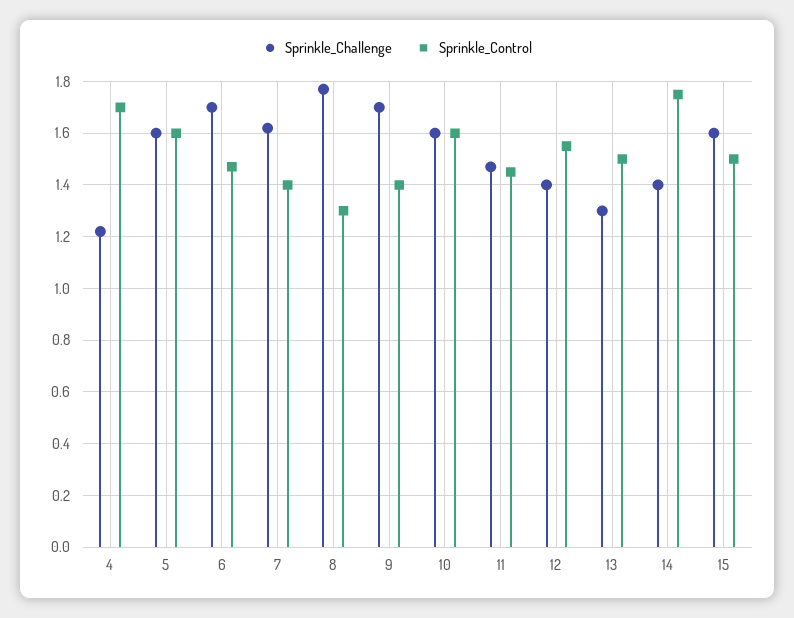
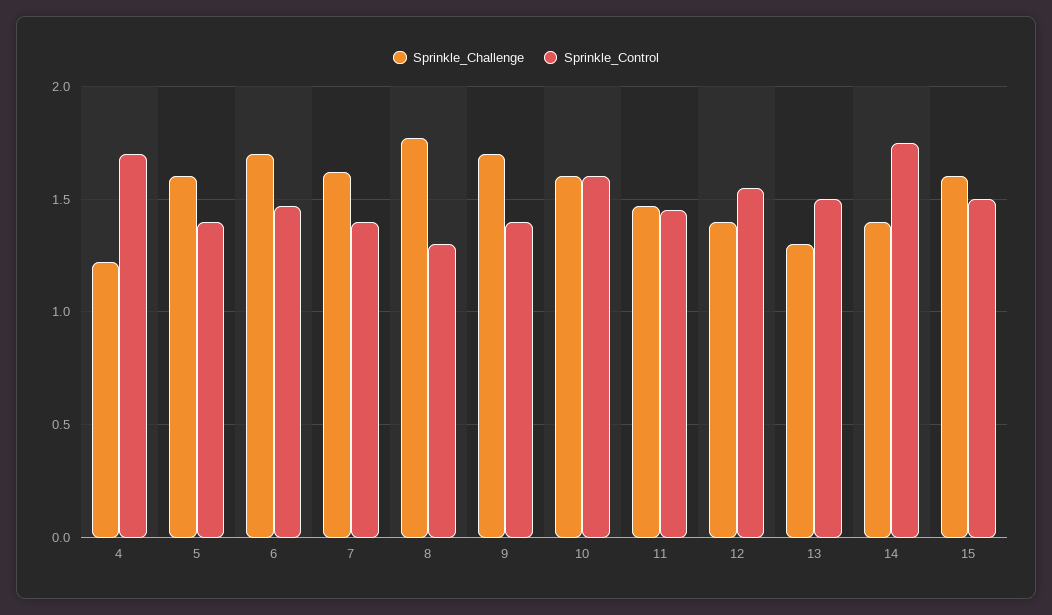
Sprinkle_Control, 5: 1.6 -> 1.4

